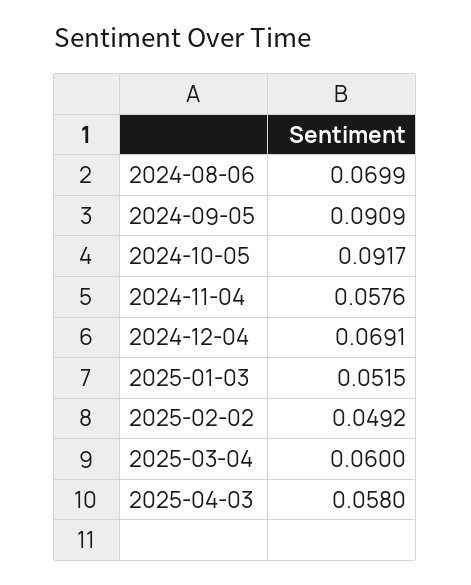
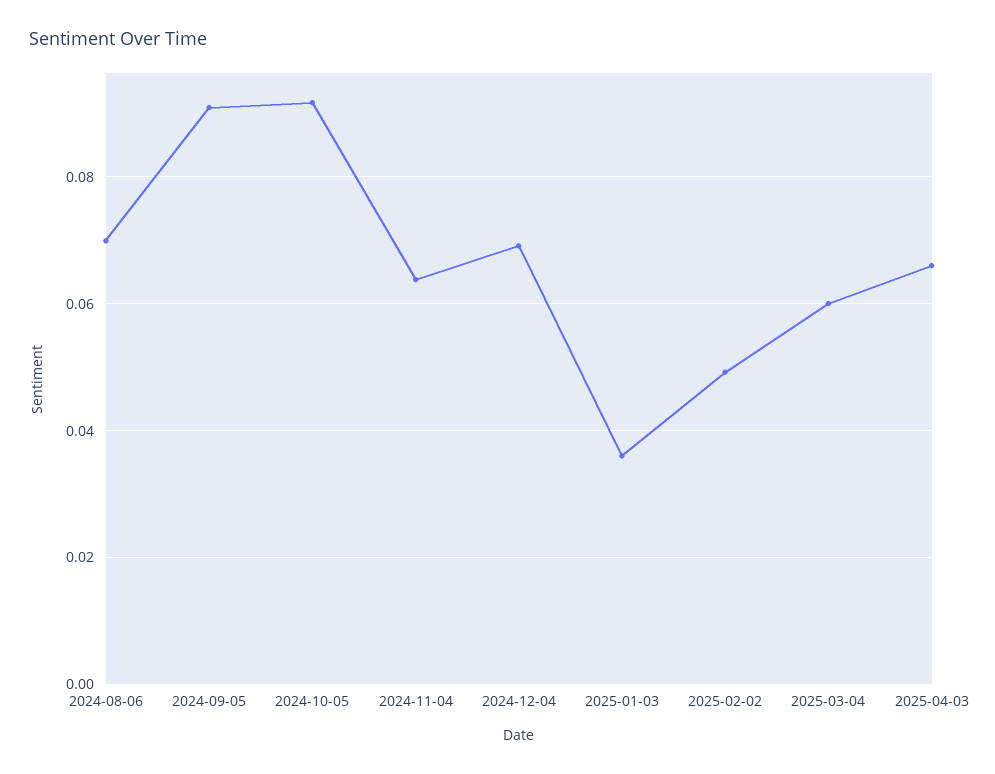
2024-11-04: 0.0576 -> 0.064
2025-01-03: 0.0515 -> 0.036
2025-04-03: 0.058 -> 0.066

